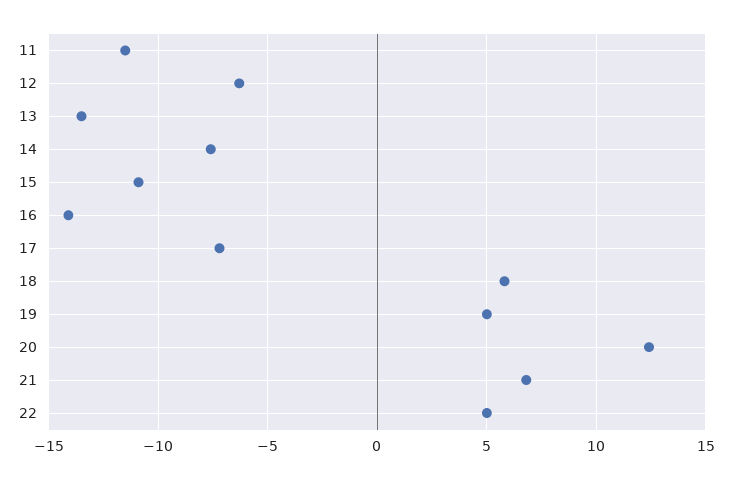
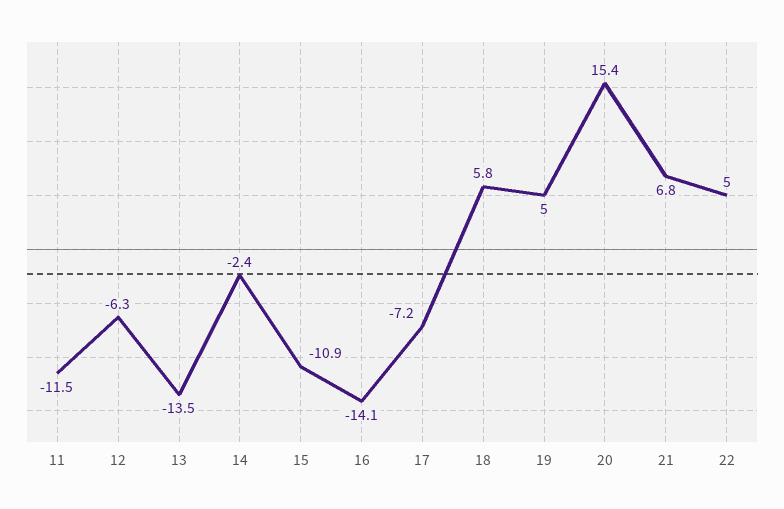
14: -7.5 -> -2.4
20: 12.5 -> 15.4

